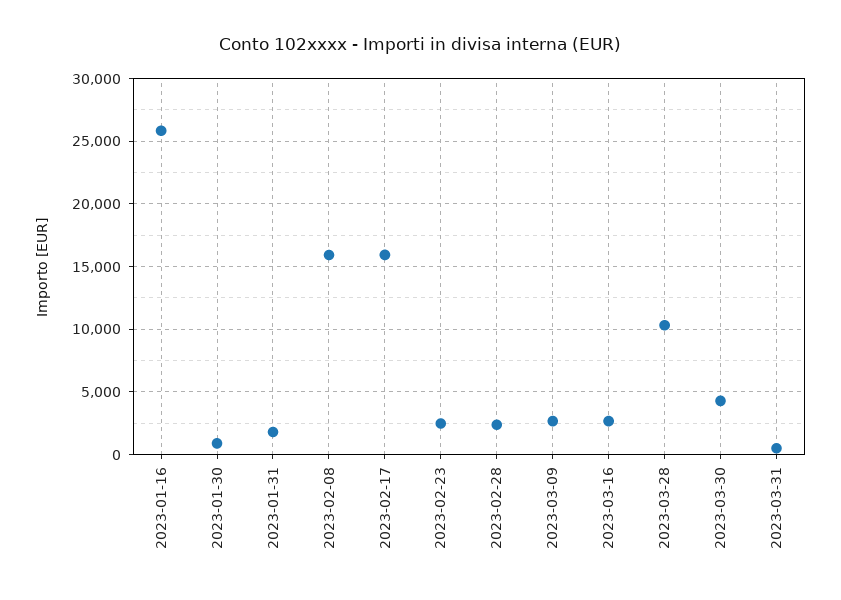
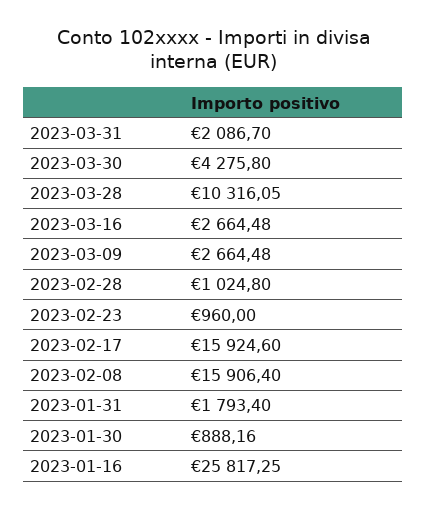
2023-02-23: 2500 -> 960
2023-02-28: 2500 -> 1024.8
2023-03-31: 500 -> 2086.7

